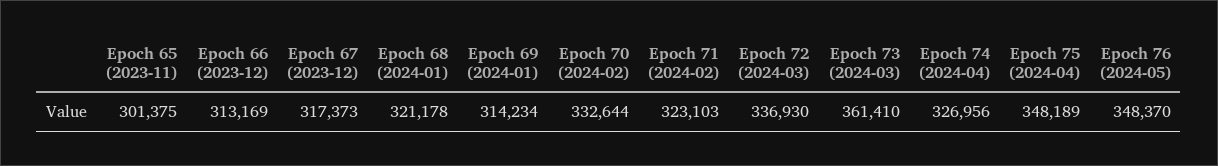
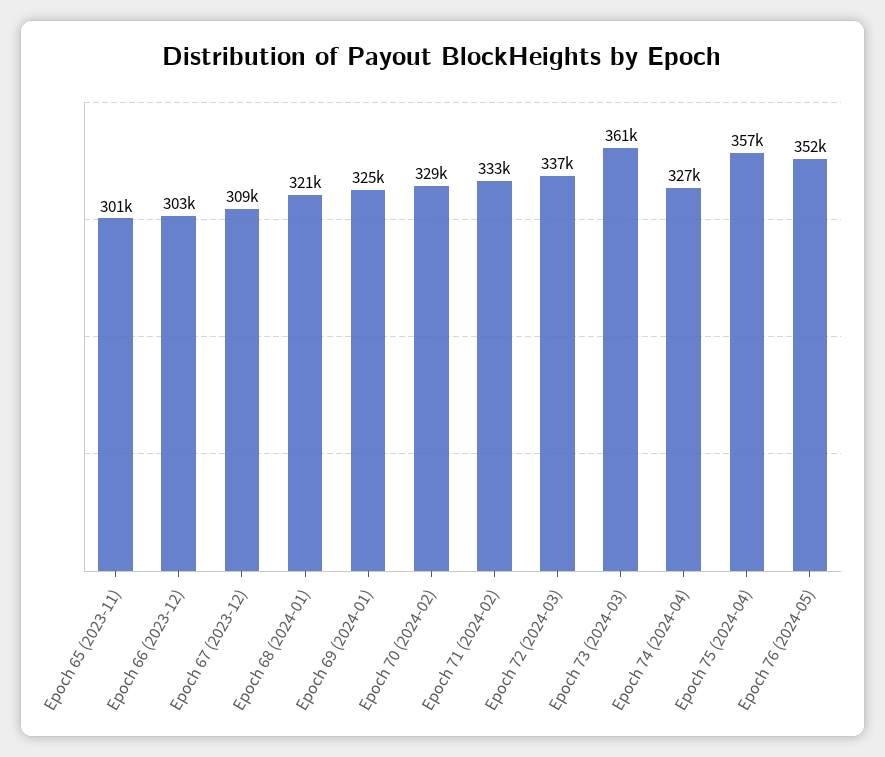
Epoch 66 (2023-12): 313169 -> 303000
Epoch 67 (2023-12): 317373 -> 309000
Epoch 69 (2024-01): 314234 -> 325000
Epoch 70 (2024-02): 332644 -> 329000
Epoch 71 (2024-02): 323103 -> 333000
Epoch 75 (2024-04): 348189 -> 357000
Epoch 76 (2024-05): 348370 -> 352000

